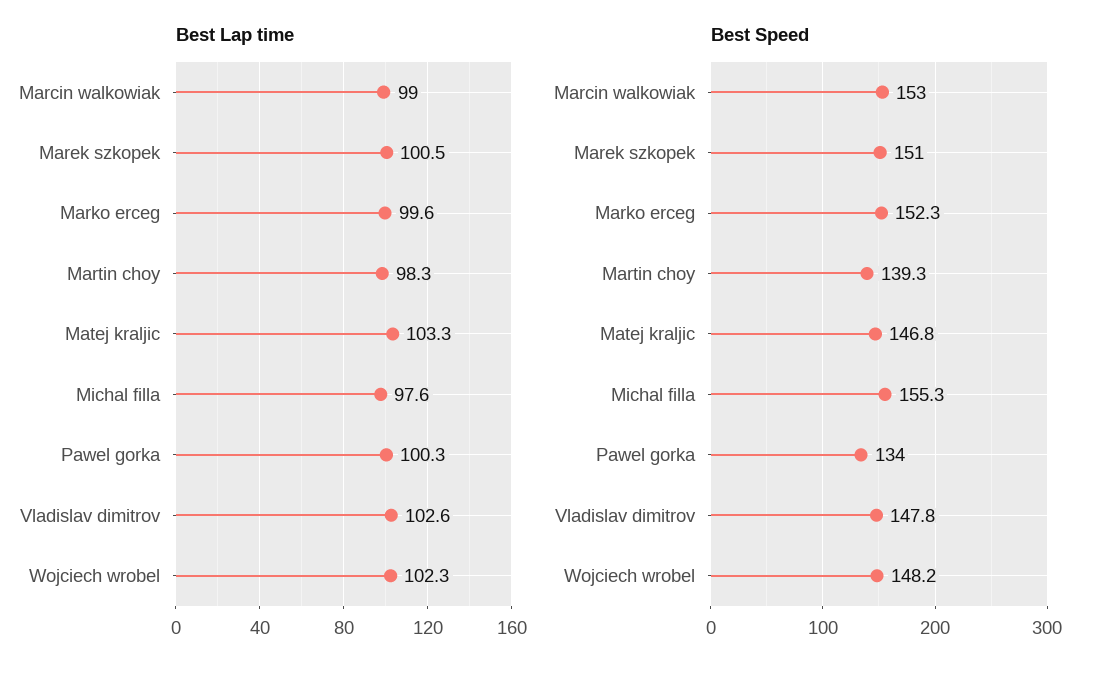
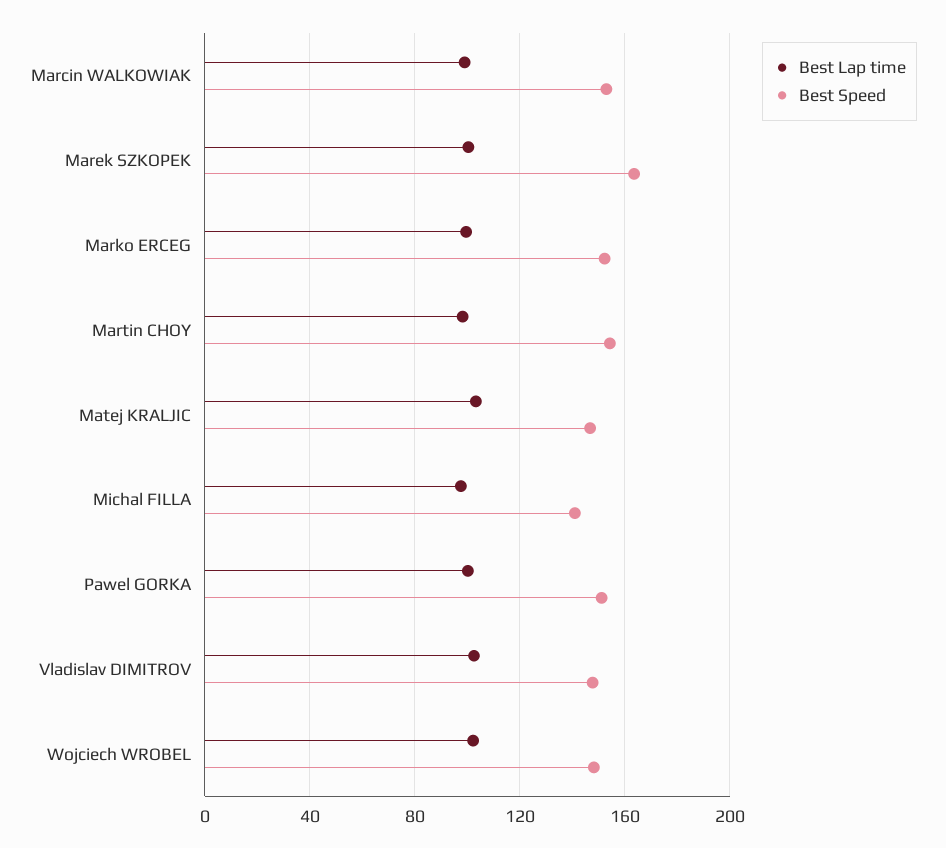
Best Speed, Marek szkopek: 151 -> 165
Best Speed, Martin choy: 139.3 -> 155
Best Speed, Michal filla: 155.3 -> 140
Best Speed, Pawel gorka: 134 -> 150

